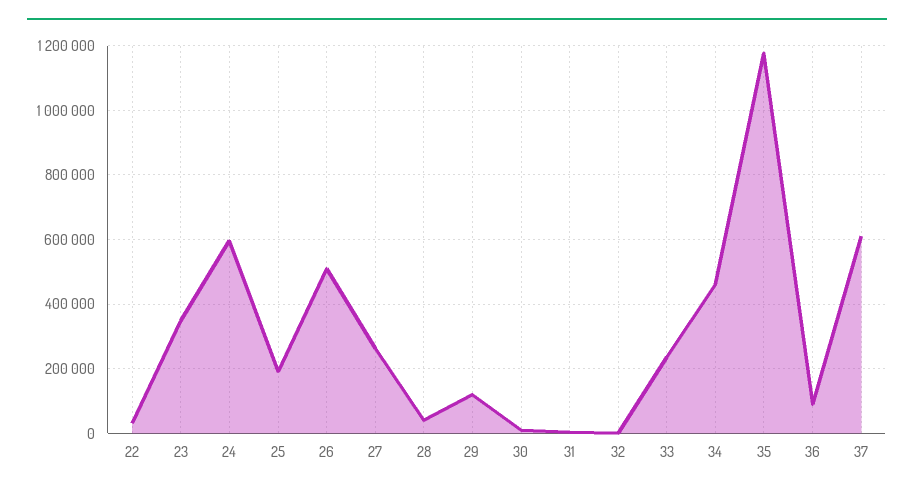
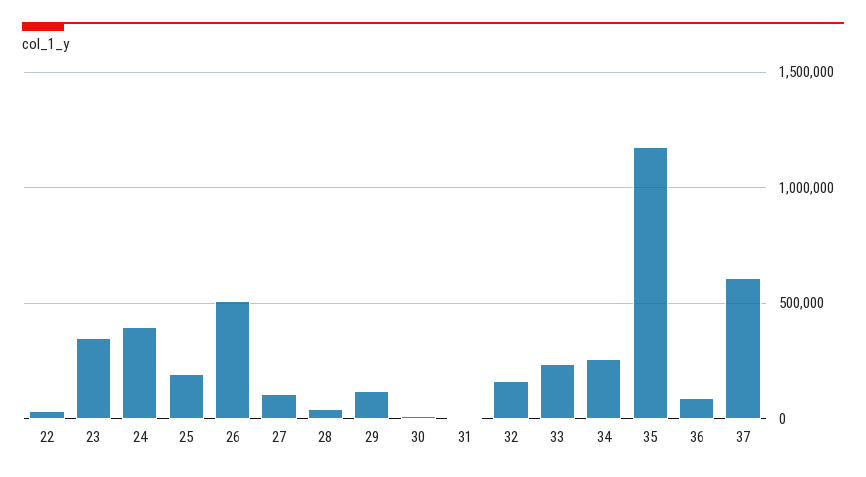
24: 600000 -> 400000
27: 260000 -> 100000
32: 0 -> 150000
34: 460000 -> 250000

